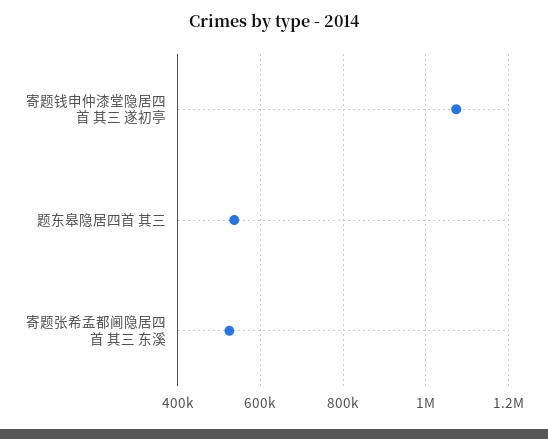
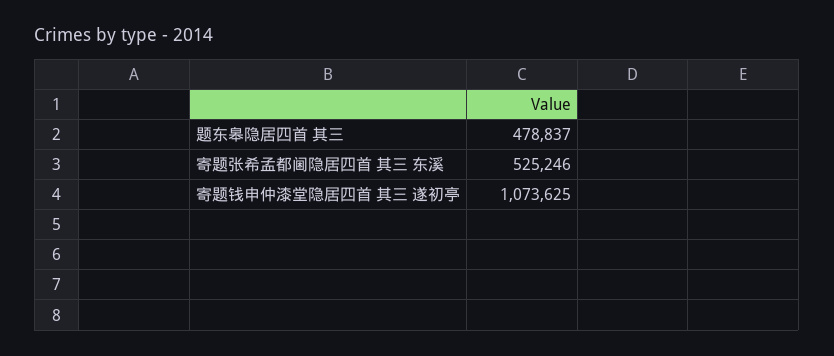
题东皋隐居四首 其三: 540000 -> 478837

